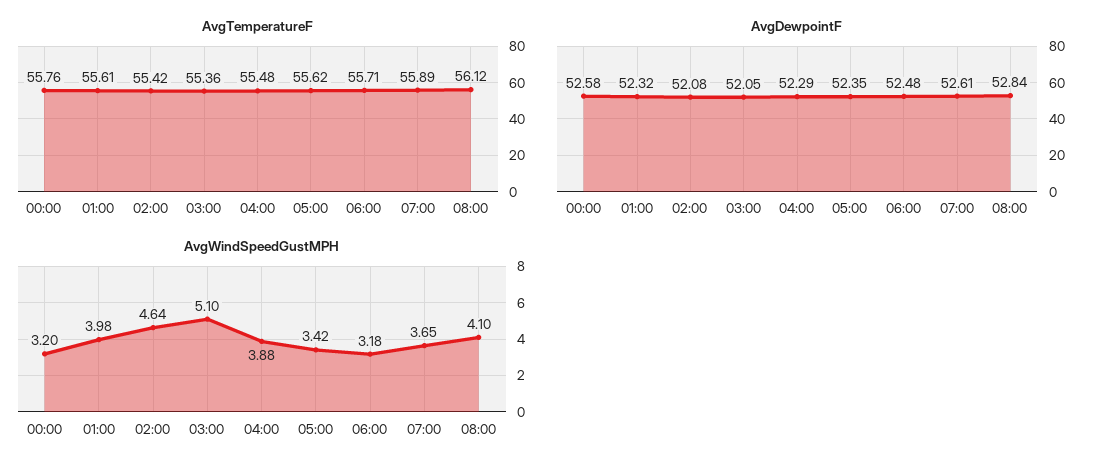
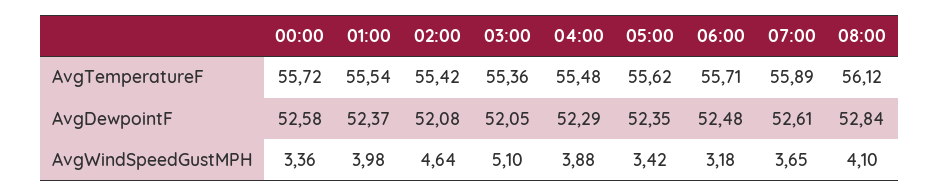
AvgTemperatureF, 00:00: 55.76 -> 55.72
AvgTemperatureF, 01:00: 55.61 -> 55.54
AvgDewpointF, 01:00: 52.32 -> 52.37
AvgWindSpeedGustMPH, 00:00: 3.2 -> 3.36

